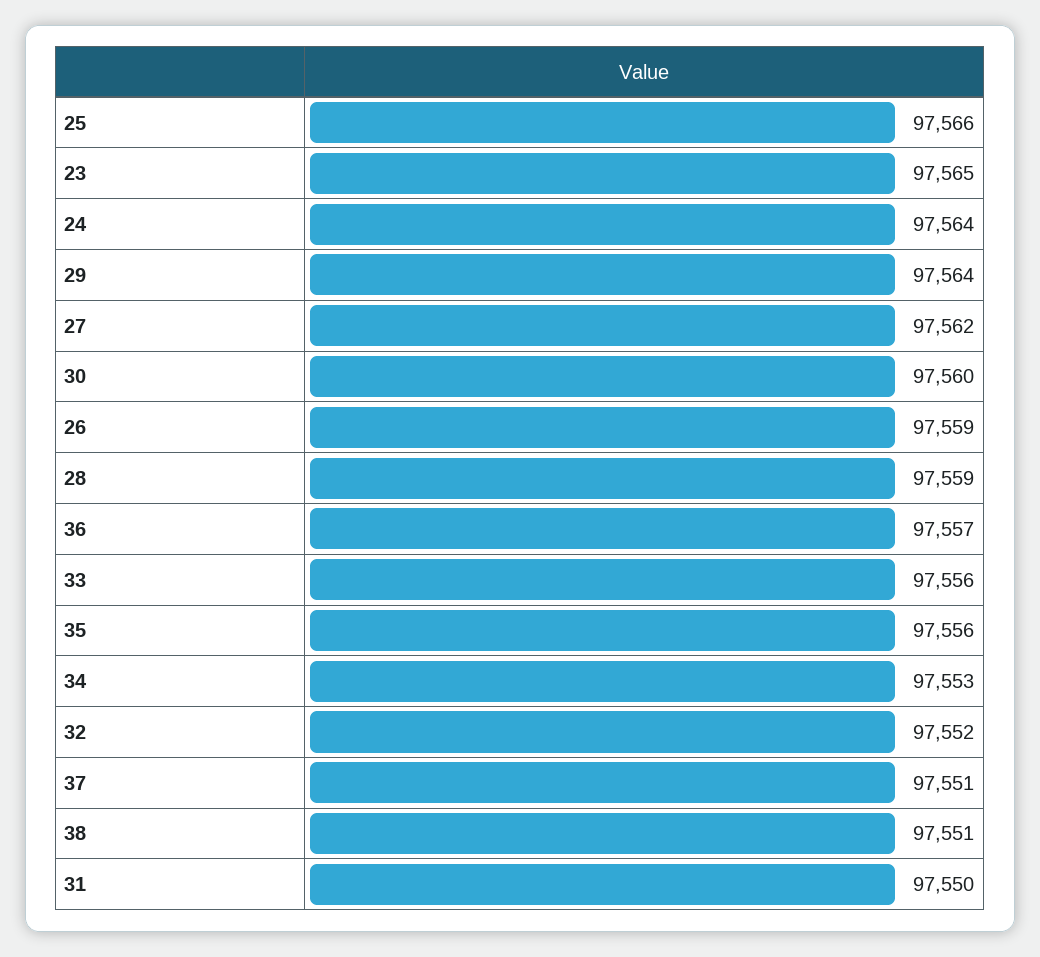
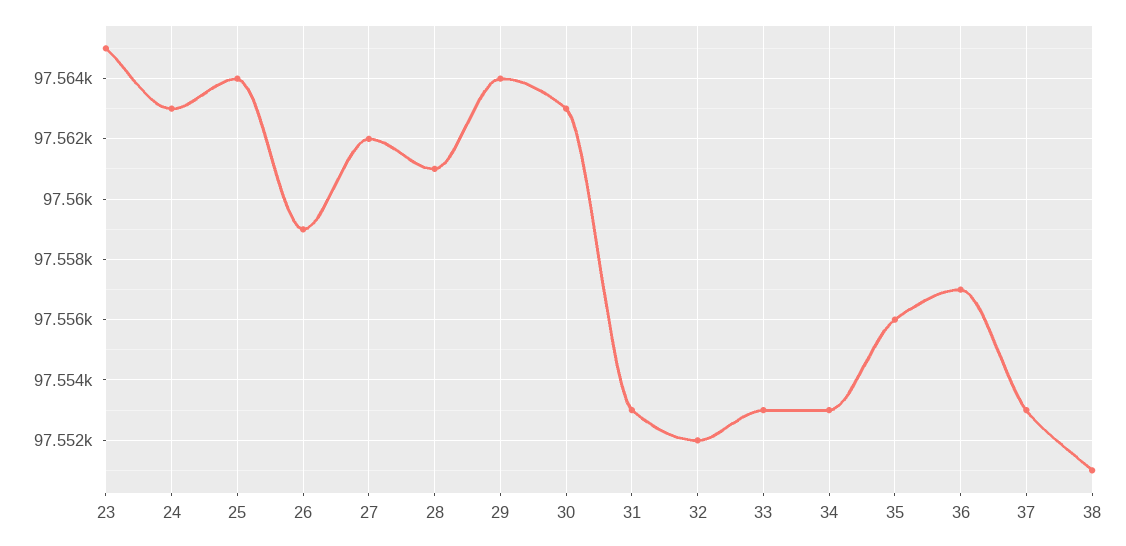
25: 97566 -> 97564
24: 97564 -> 97563
30: 97560 -> 97563
28: 97559 -> 97561
33: 97556 -> 97553
37: 97551 -> 97553
31: 97550 -> 97553

